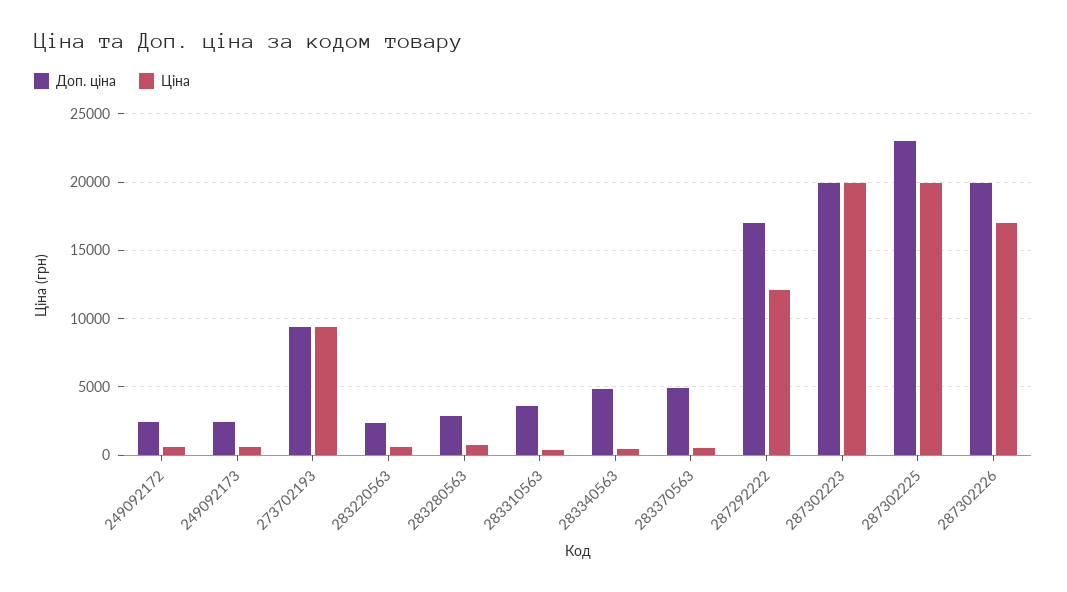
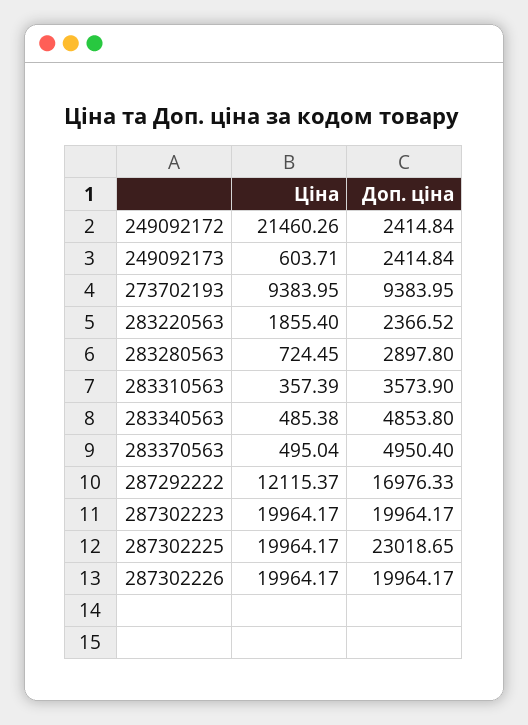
Ціна, 249092172: 500 -> 21460.26
Ціна, 283220563: 500 -> 1855.4
Ціна, 287302226: 17000 -> 19964.17

